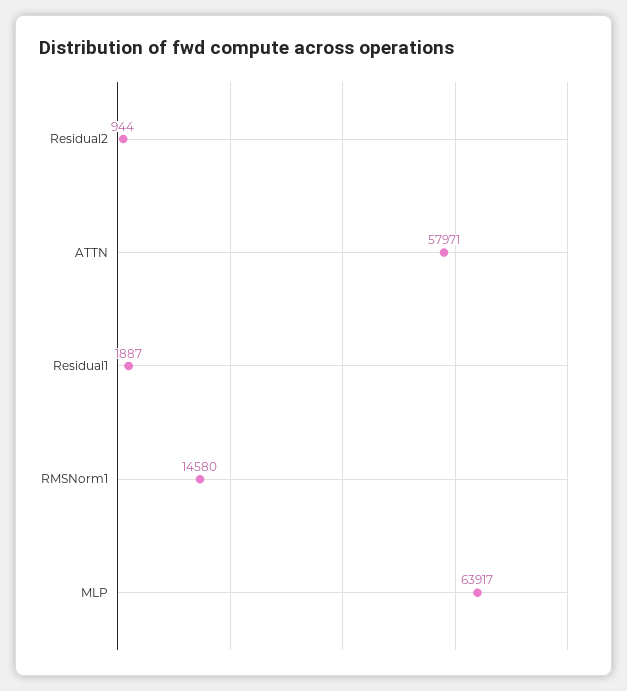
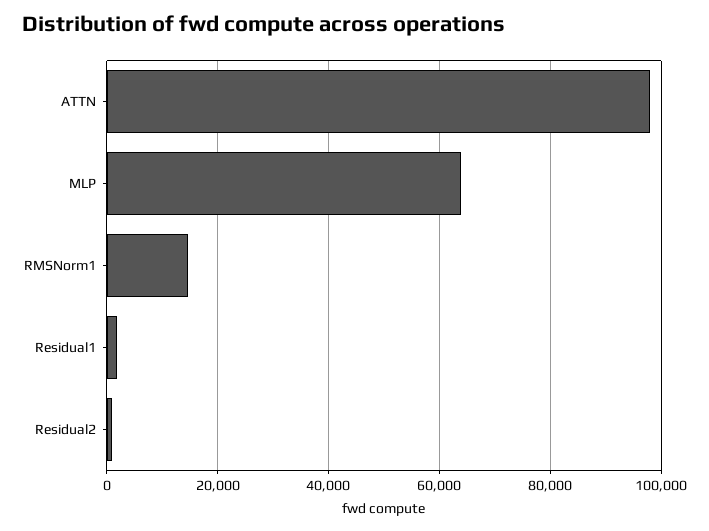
ATTN: 57971 -> 98000

